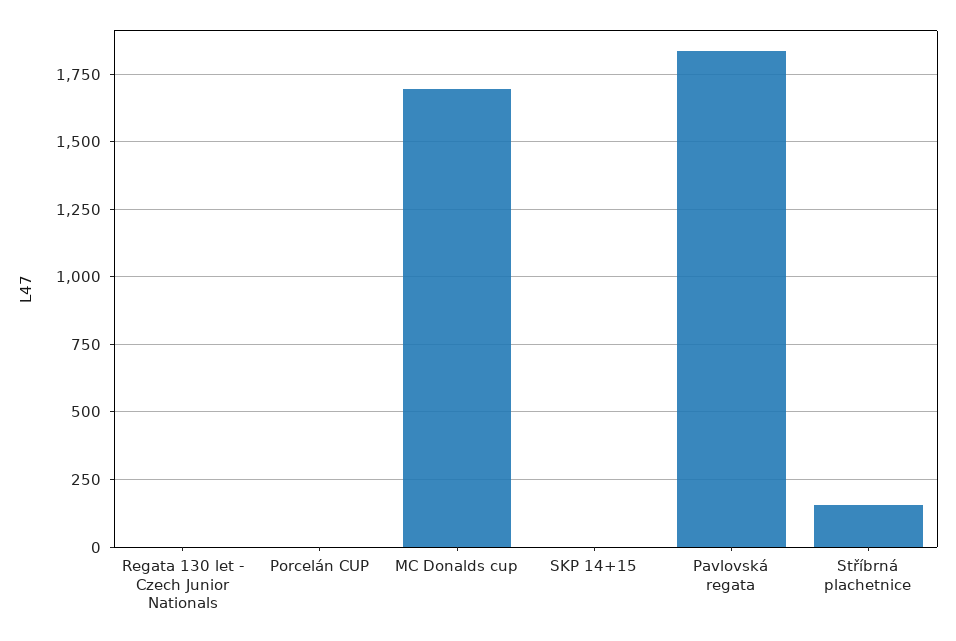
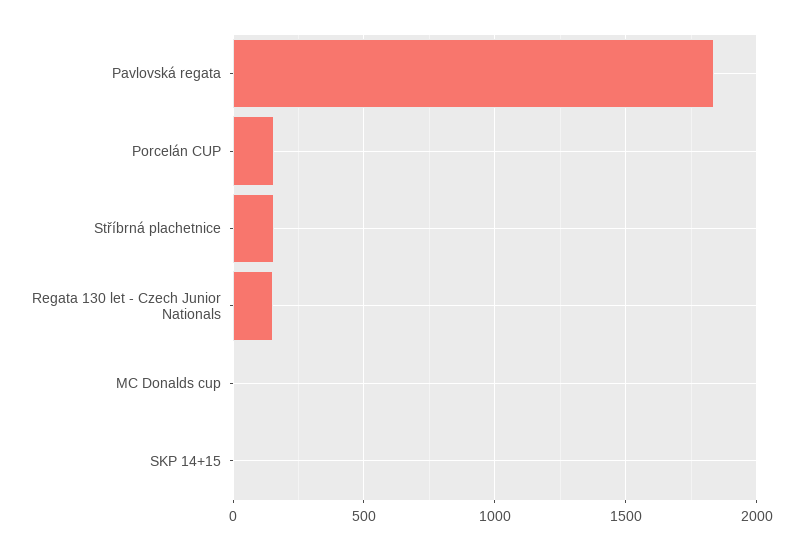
Regata 130 let - Czech Junior Nationals: 0 -> 150
Porcelán CUP: 0 -> 150
MC Donalds cup: 1700 -> 0

